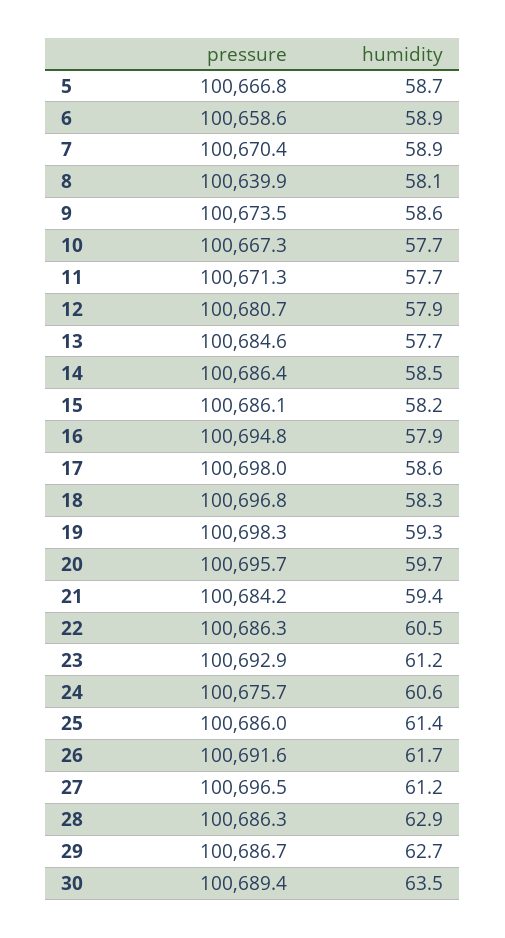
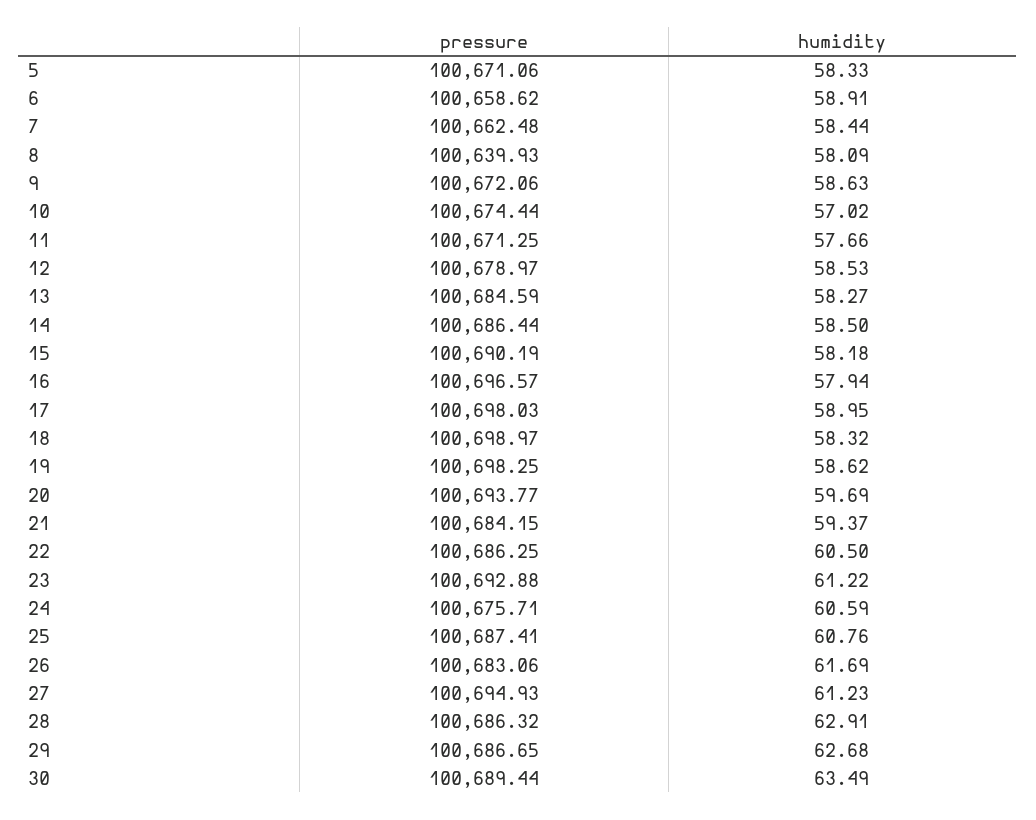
pressure, 5: 100666.8 -> 100671.06
humidity, 5: 58.7 -> 58.33
pressure, 7: 100670.4 -> 100662.48
humidity, 7: 58.9 -> 58.44
pressure, 9: 100673.5 -> 100672.06
pressure, 10: 100667.3 -> 100674.44
humidity, 10: 57.7 -> 57.02
pressure, 12: 100680.7 -> 100678.97
humidity, 12: 57.9 -> 58.53
humidity, 13: 57.7 -> 58.27
pressure, 15: 100686.1 -> 100690.19
pressure, 16: 100694.8 -> 100696.57
humidity, 17: 58.6 -> 58.95
pressure, 18: 100696.8 -> 100698.97
humidity, 19: 59.3 -> 58.62
pressure, 20: 100695.7 -> 100693.77
pressure, 25: 100686 -> 100687.41
humidity, 25: 61.4 -> 60.76
pressure, 26: 100691.6 -> 100683.06
pressure, 27: 100696.5 -> 100694.93

